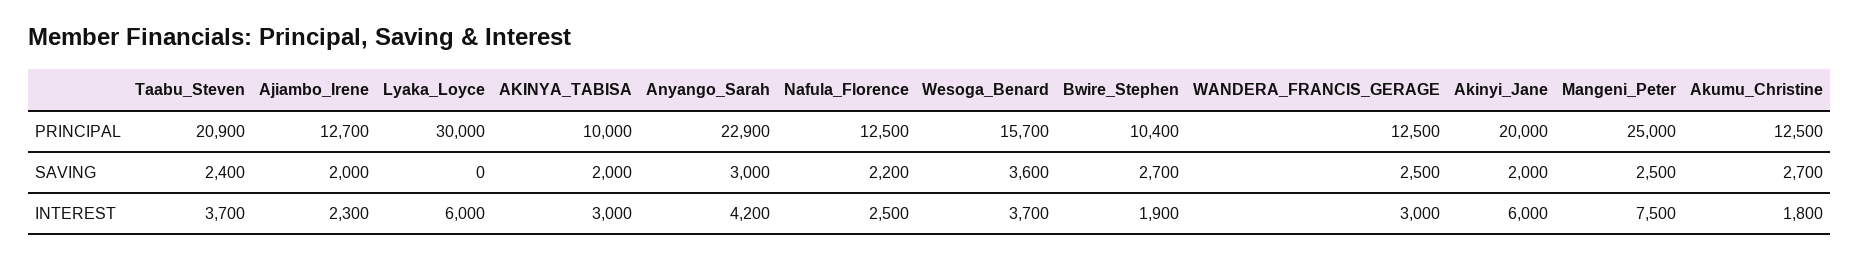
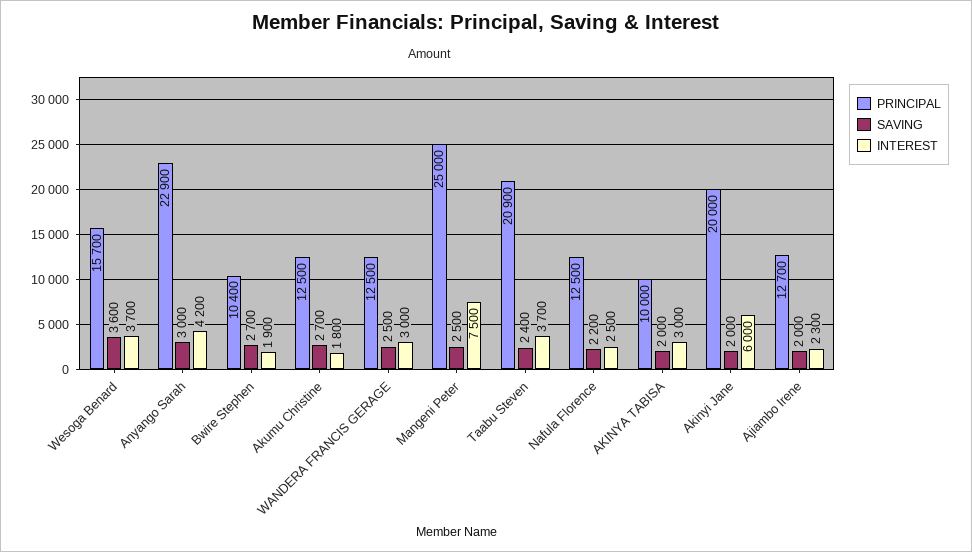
PRINCIPAL, Lyaka_Loyce: 30000 -> none
SAVING, Lyaka_Loyce: 0 -> none
INTEREST, Lyaka_Loyce: 6000 -> none

